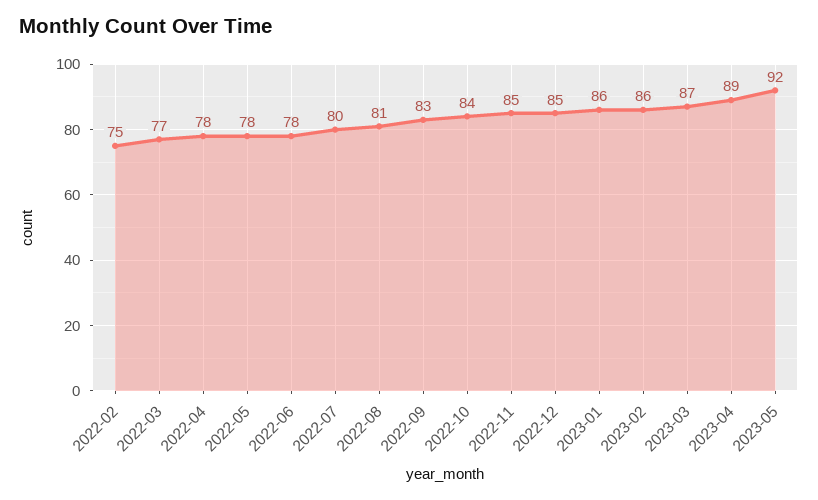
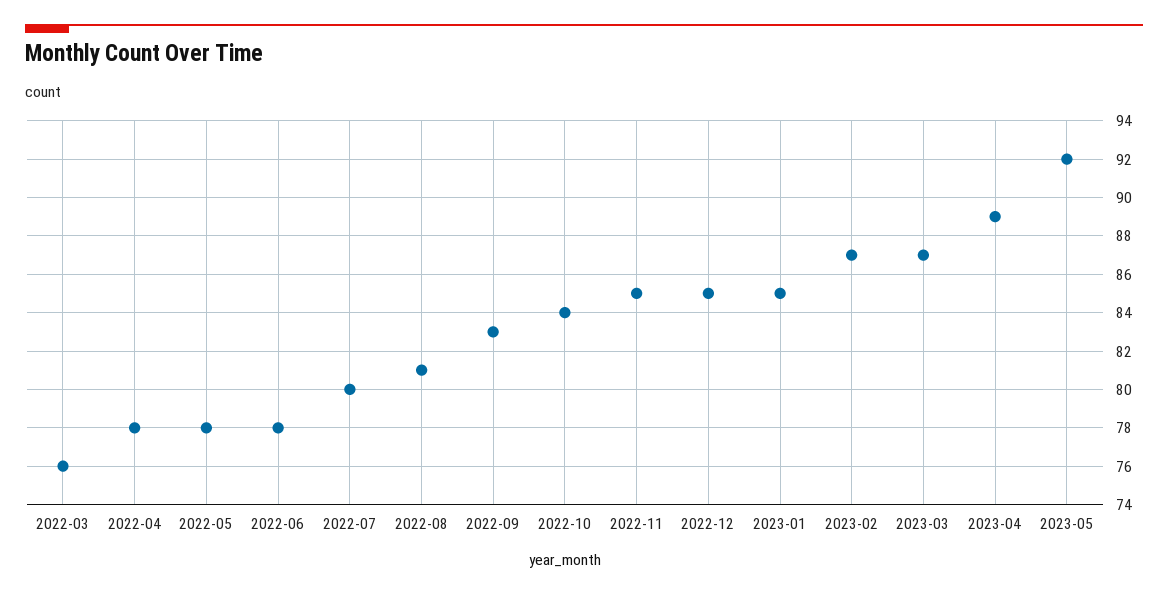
2022-02: 75 -> none
2022-03: 77 -> 76
2023-01: 86 -> 85
2023-02: 86 -> 87

